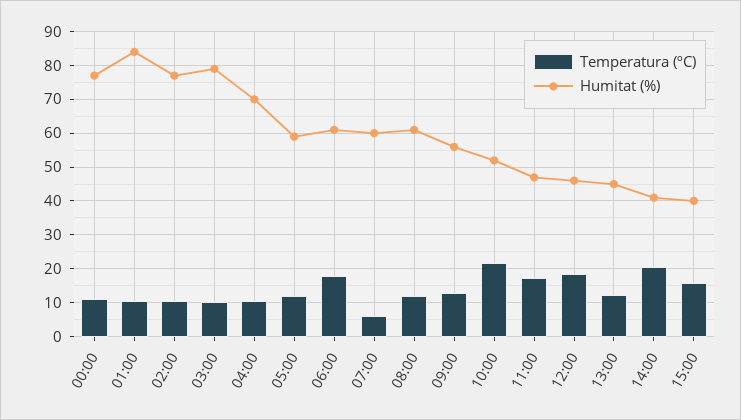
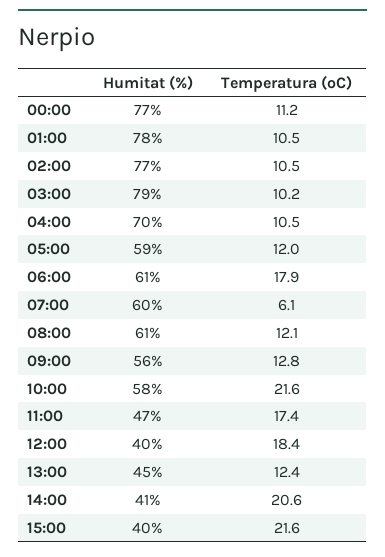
Humitat (%), 01:00: 84 -> 78
Humitat (%), 10:00: 52 -> 58
Humitat (%), 12:00: 46 -> 40
Temperatura (ºC), 15:00: 16 -> 21.6

